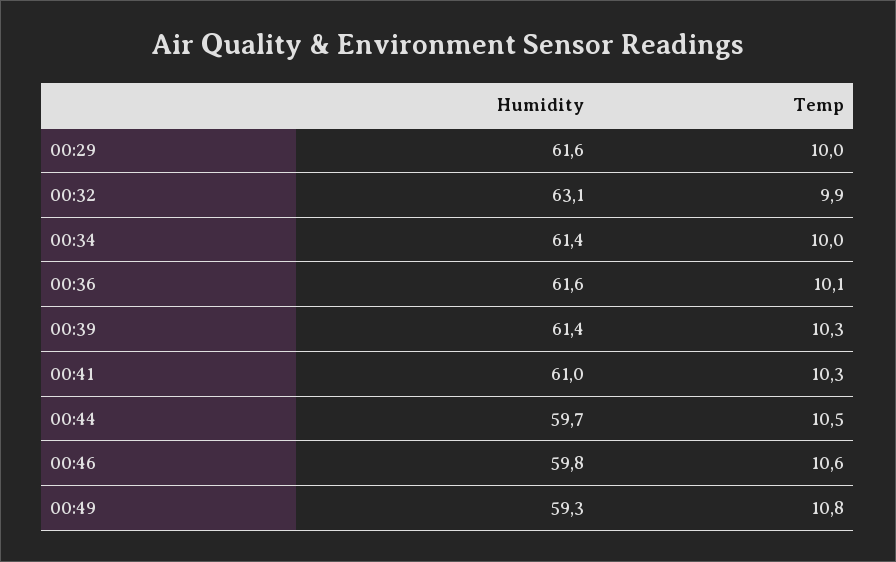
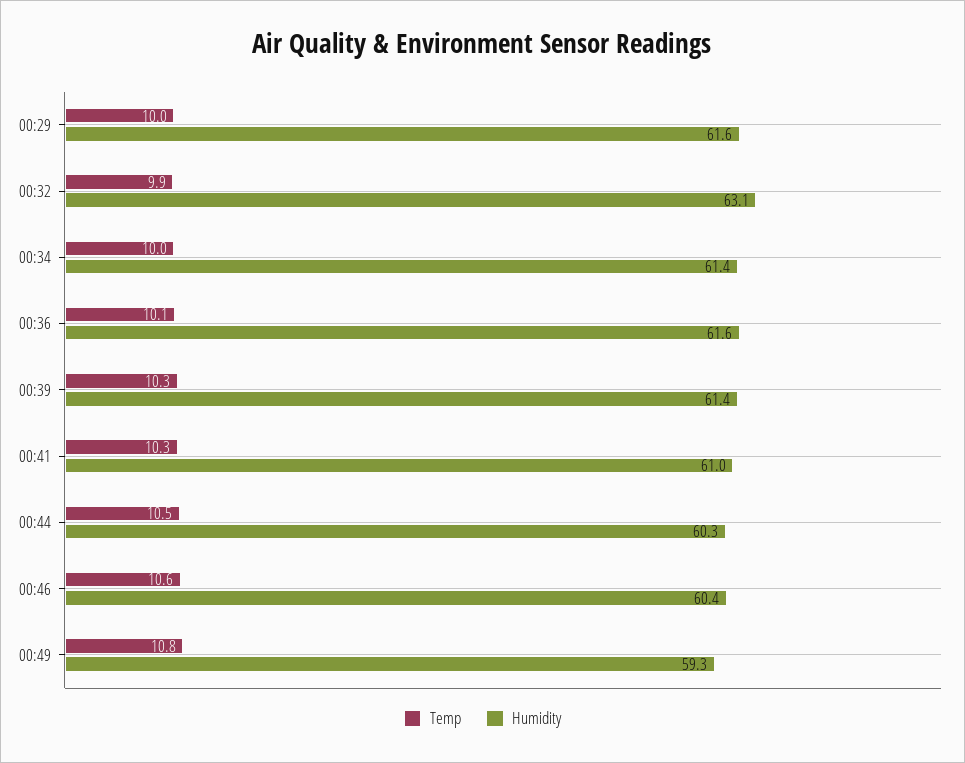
Humidity, 00:44: 59.7 -> 60.3
Humidity, 00:46: 59.8 -> 60.4

